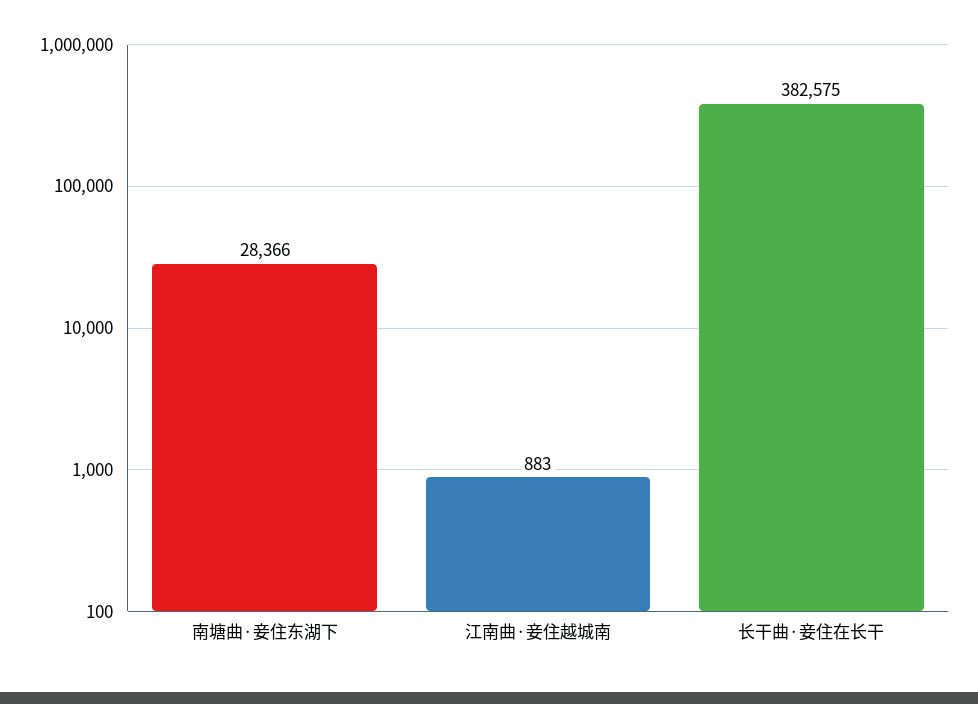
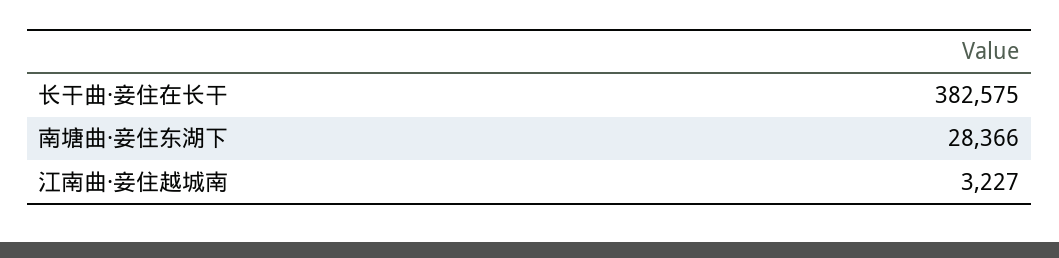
江南曲·妾住越城南: 883 -> 3227

